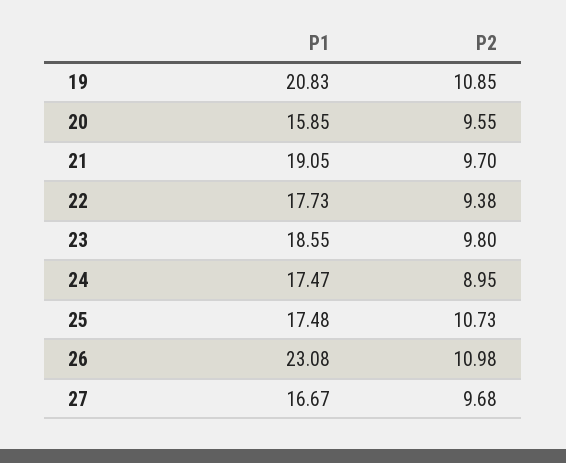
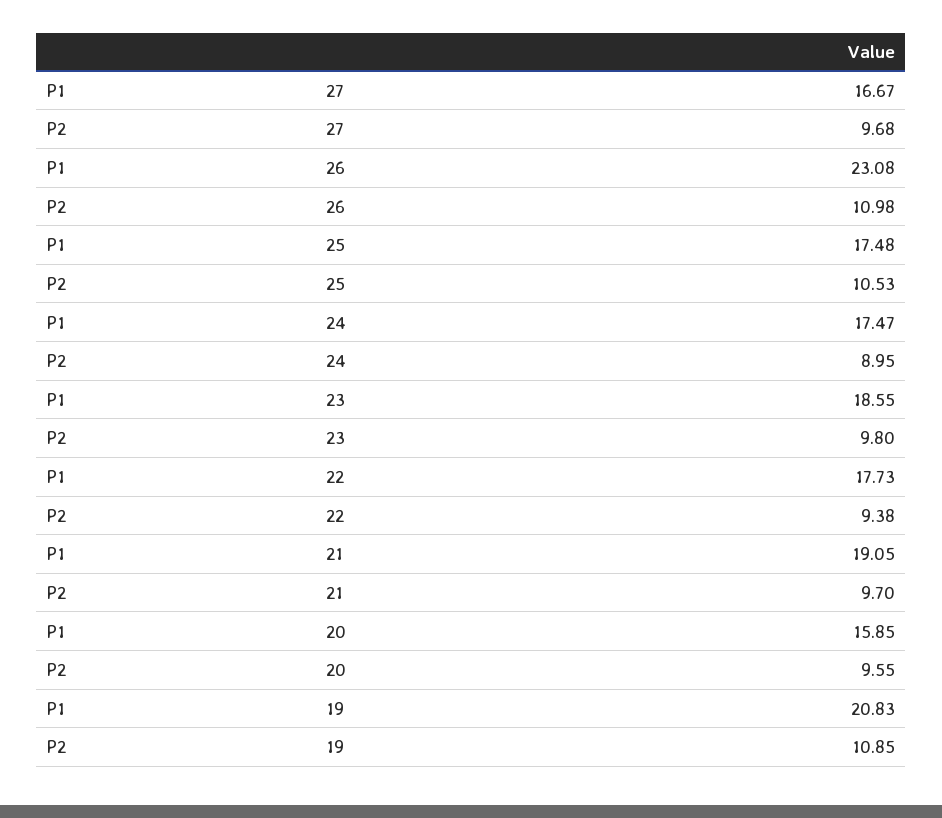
P2, 25: 10.73 -> 10.53

